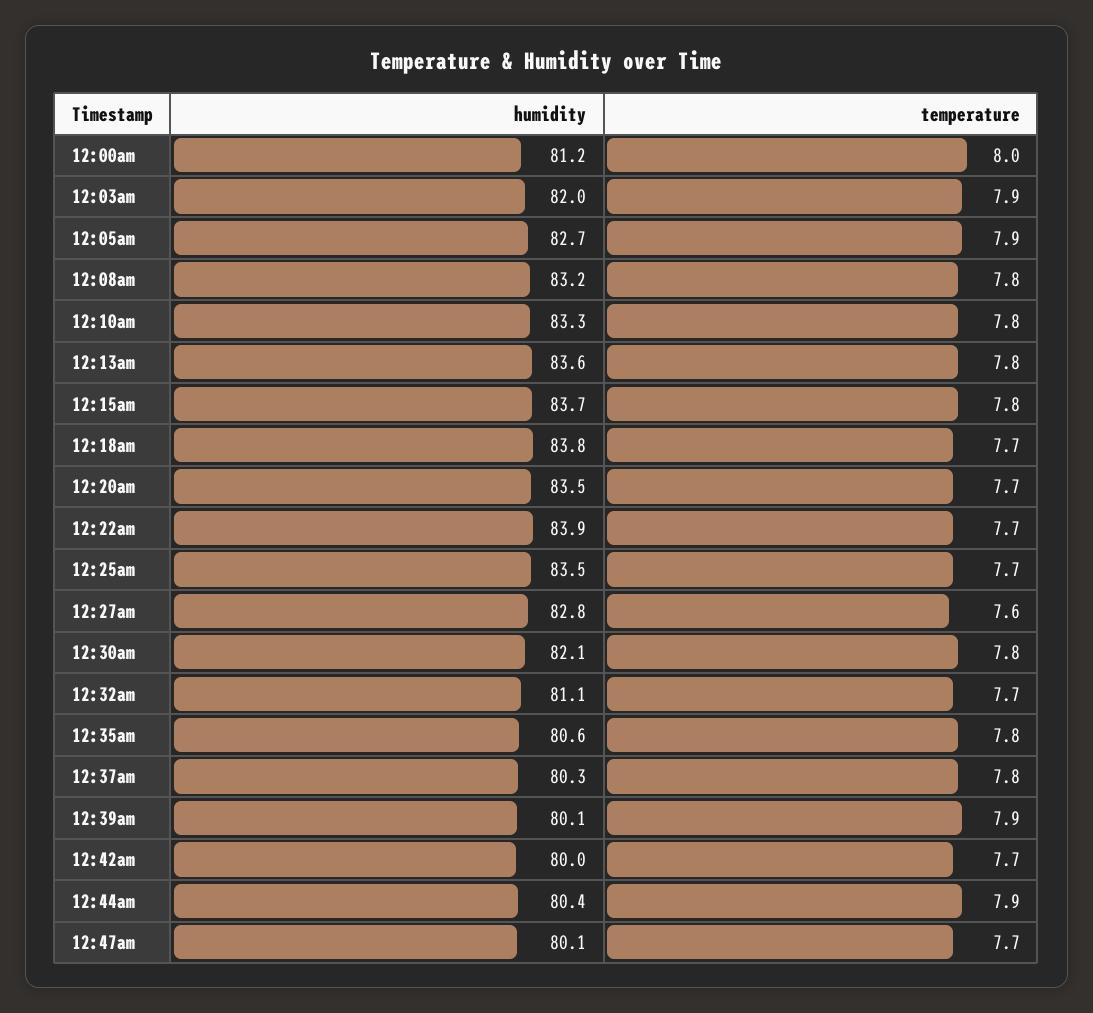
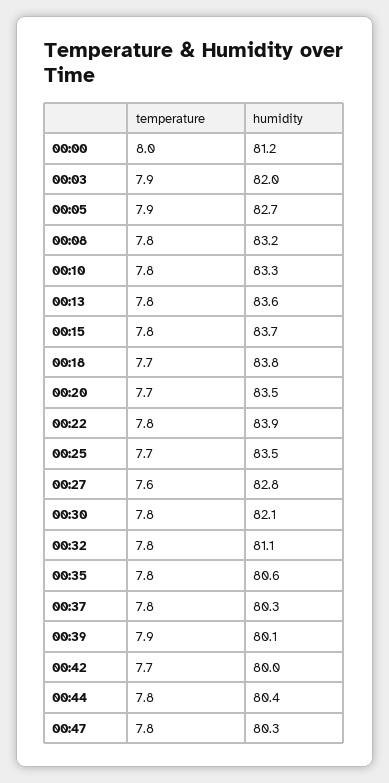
temperature, 12:22am: 7.7 -> 7.8
temperature, 12:32am: 7.7 -> 7.8
temperature, 12:44am: 7.9 -> 7.8
humidity, 12:47am: 80.1 -> 80.3
temperature, 12:47am: 7.7 -> 7.8

